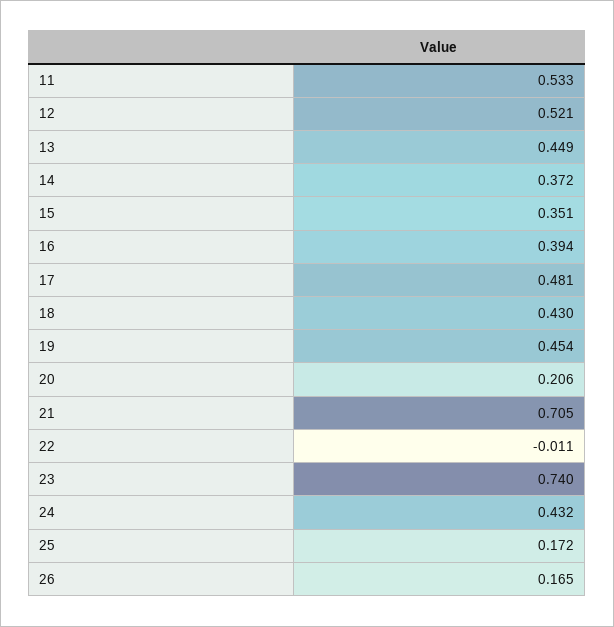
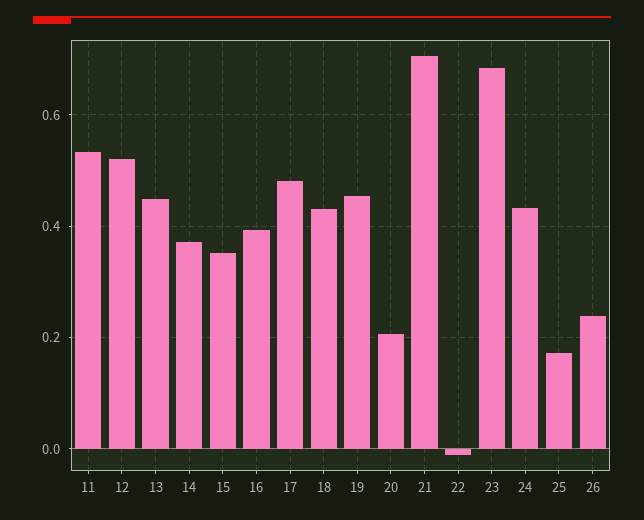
23: 0.74 -> 0.68
26: 0.165 -> 0.24

